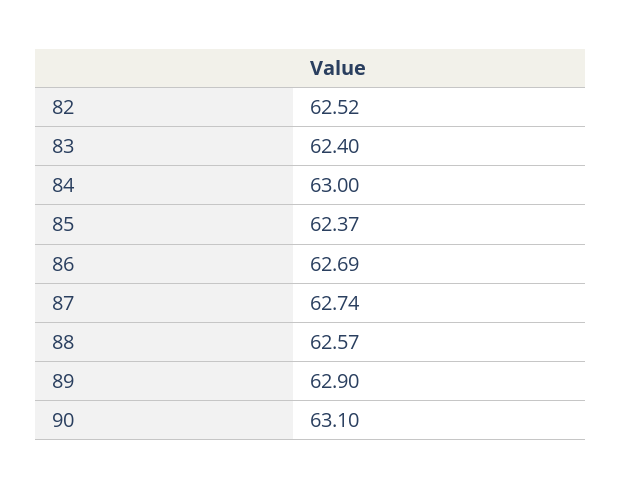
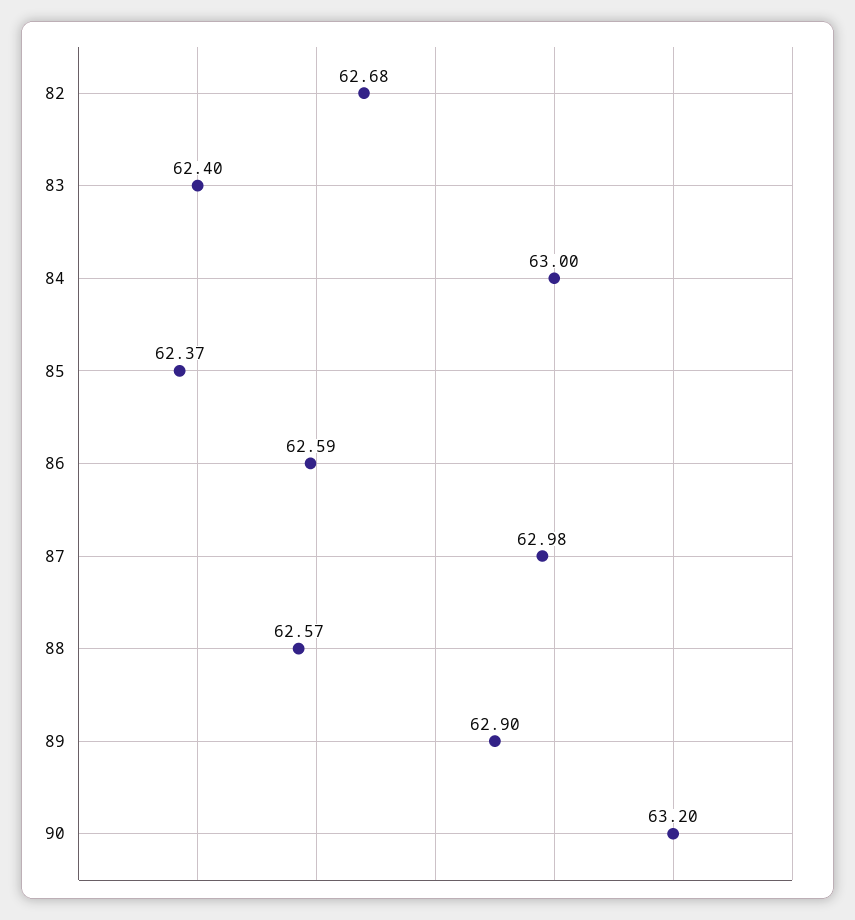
82: 62.52 -> 62.68
86: 62.69 -> 62.59
87: 62.74 -> 62.98
90: 63.1 -> 63.2

